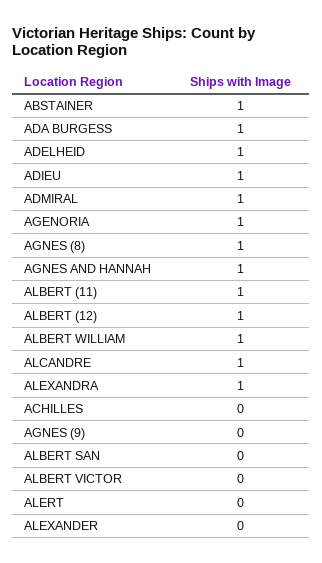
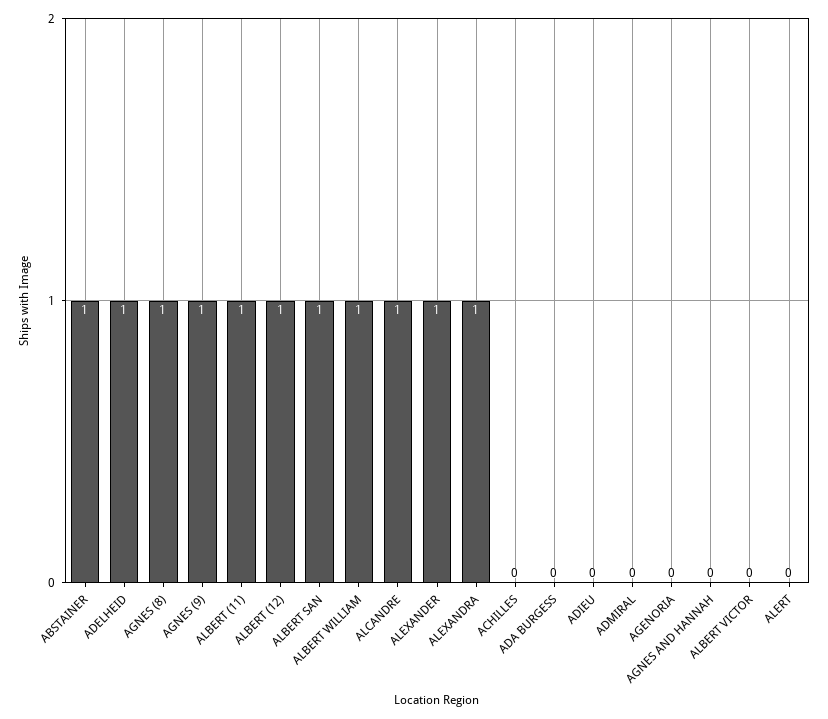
ADA BURGESS: 1 -> 0
ADIEU: 1 -> 0
ADMIRAL: 1 -> 0
AGENORIA: 1 -> 0
AGNES AND HANNAH: 1 -> 0
AGNES (9): 0 -> 1
ALBERT SAN: 0 -> 1
ALEXANDER: 0 -> 1

